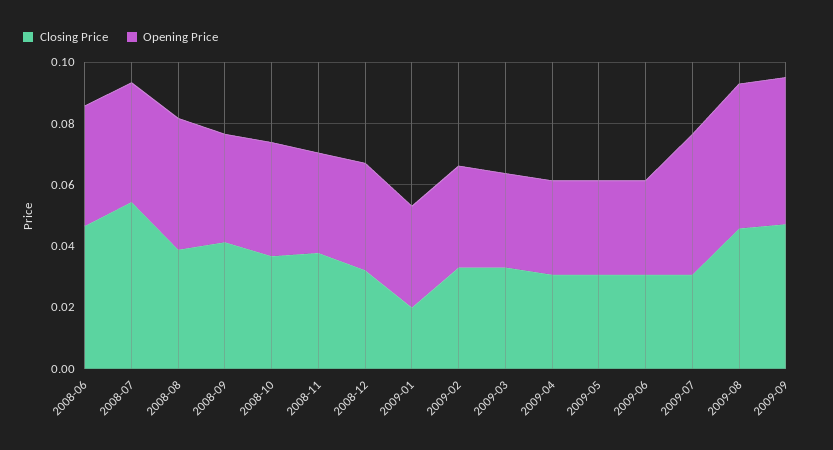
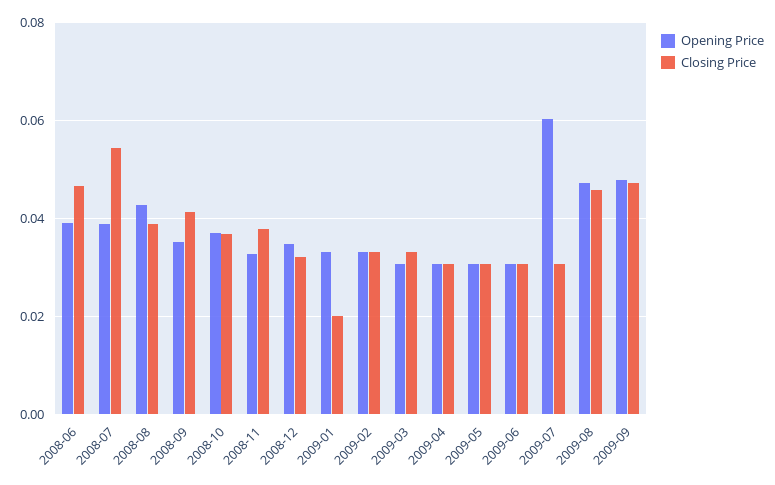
Opening Price, 2009-07: 0.045 -> 0.06

